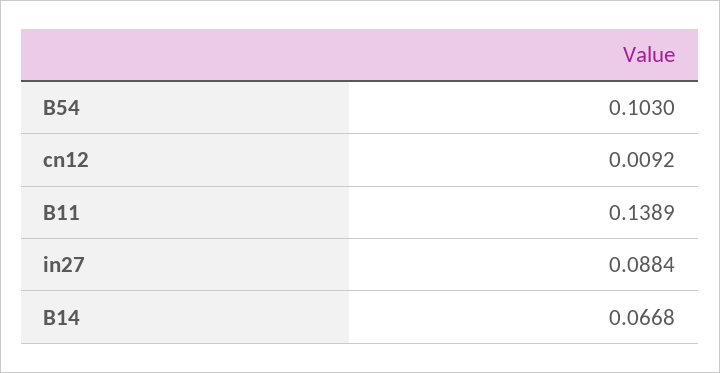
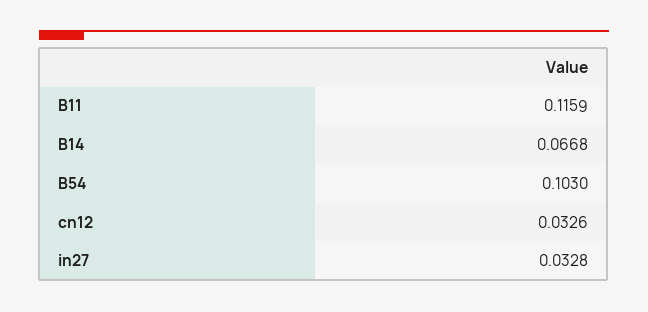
cn12: 0.0092 -> 0.0326
B11: 0.1389 -> 0.1159
in27: 0.0884 -> 0.0328

